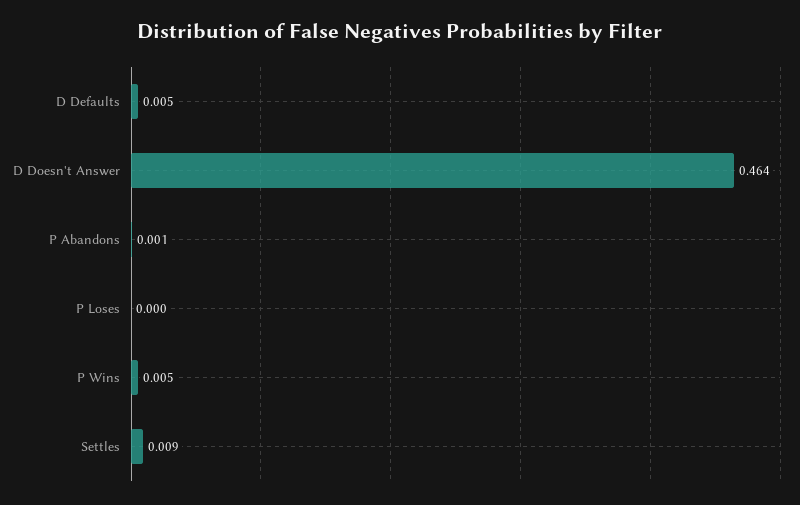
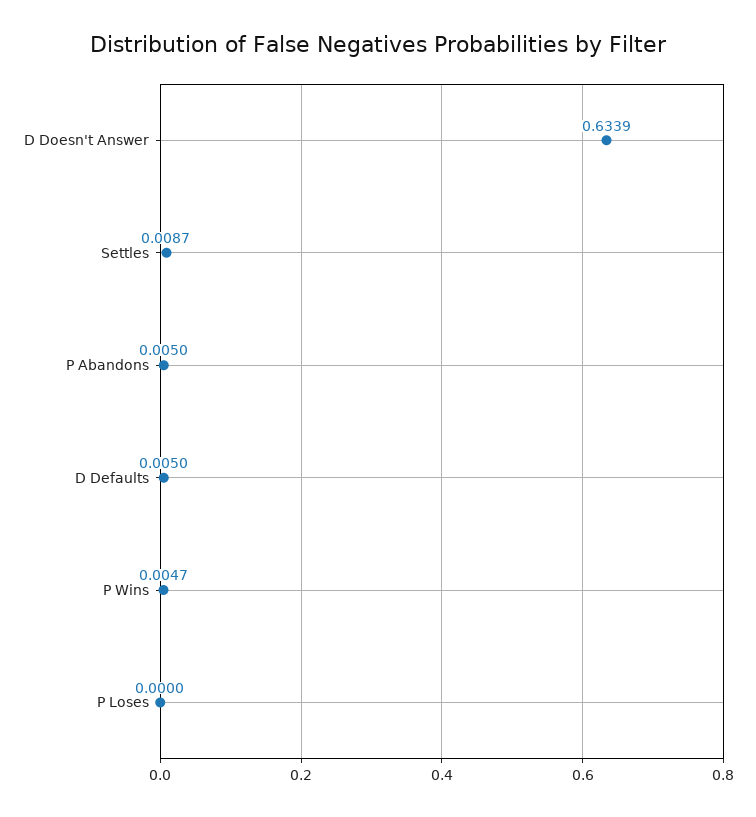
D Doesn't Answer: 0.464 -> 0.6339
P Abandons: 0.001 -> 0.005

